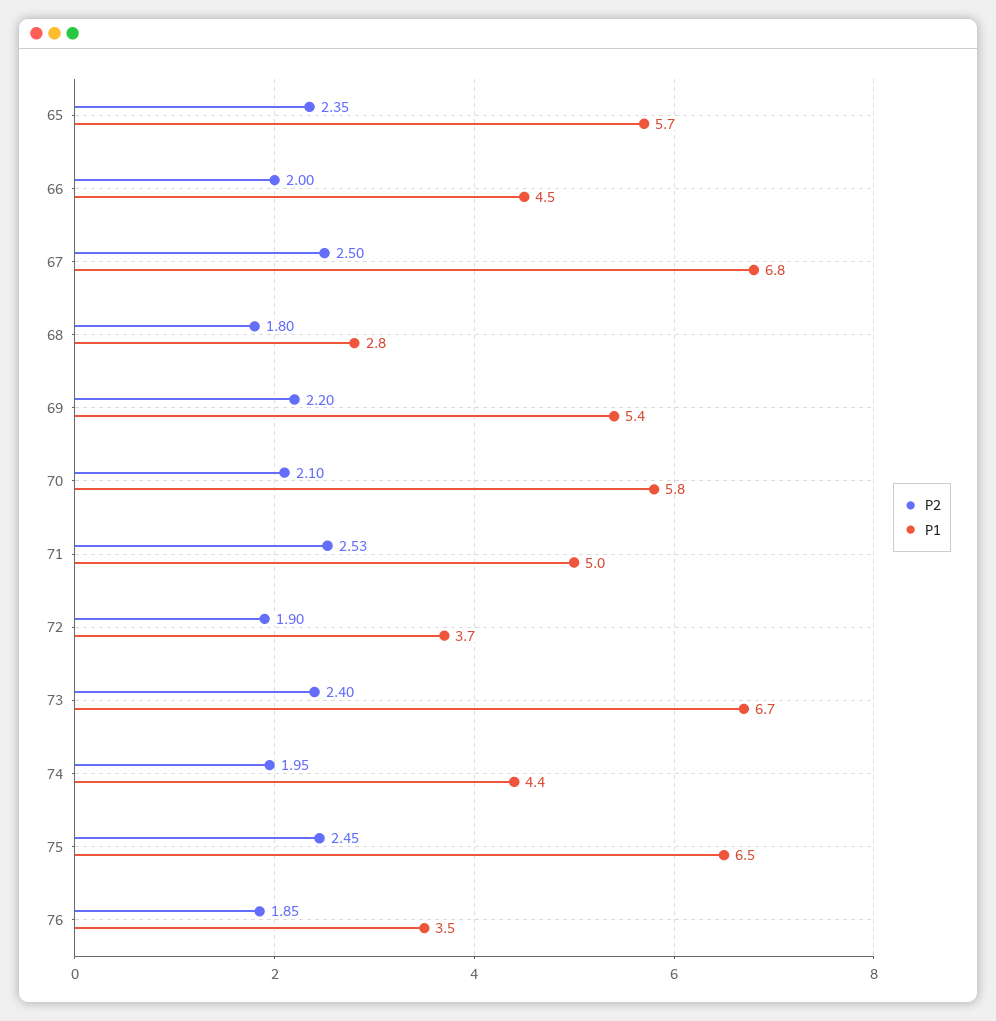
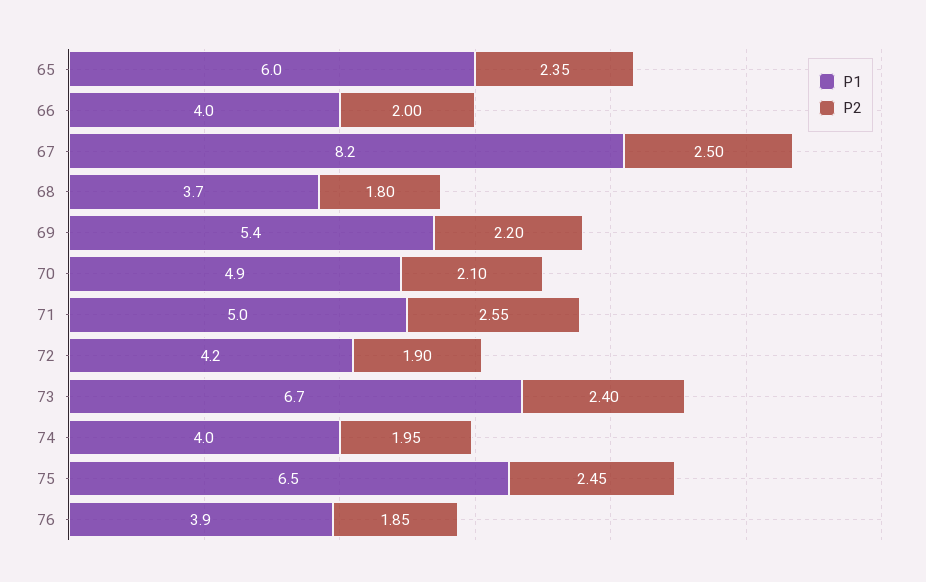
P1, 65: 5.7 -> 6
P1, 66: 4.5 -> 4
P1, 67: 6.8 -> 8.2
P1, 68: 2.8 -> 3.7
P1, 70: 5.8 -> 4.9
P2, 71: 2.53 -> 2.55
P1, 72: 3.7 -> 4.2
P1, 74: 4.4 -> 4
P1, 76: 3.5 -> 3.9

